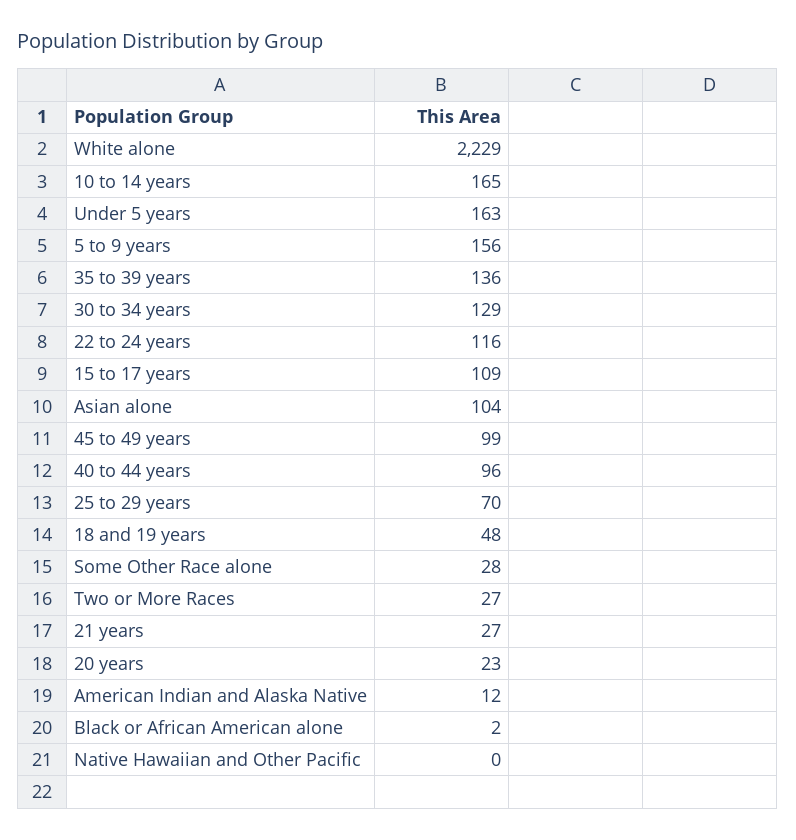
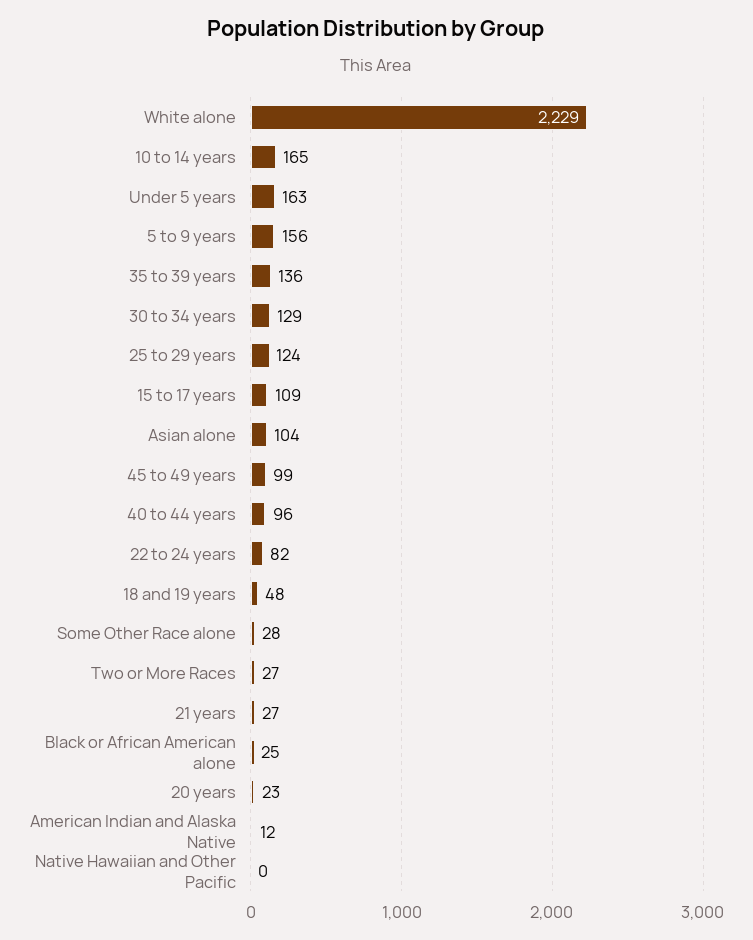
22 to 24 years: 116 -> 82
25 to 29 years: 70 -> 124
Black or African American alone: 2 -> 25

